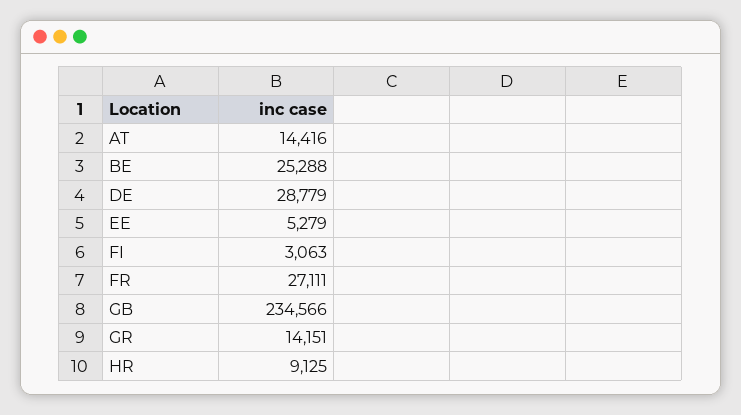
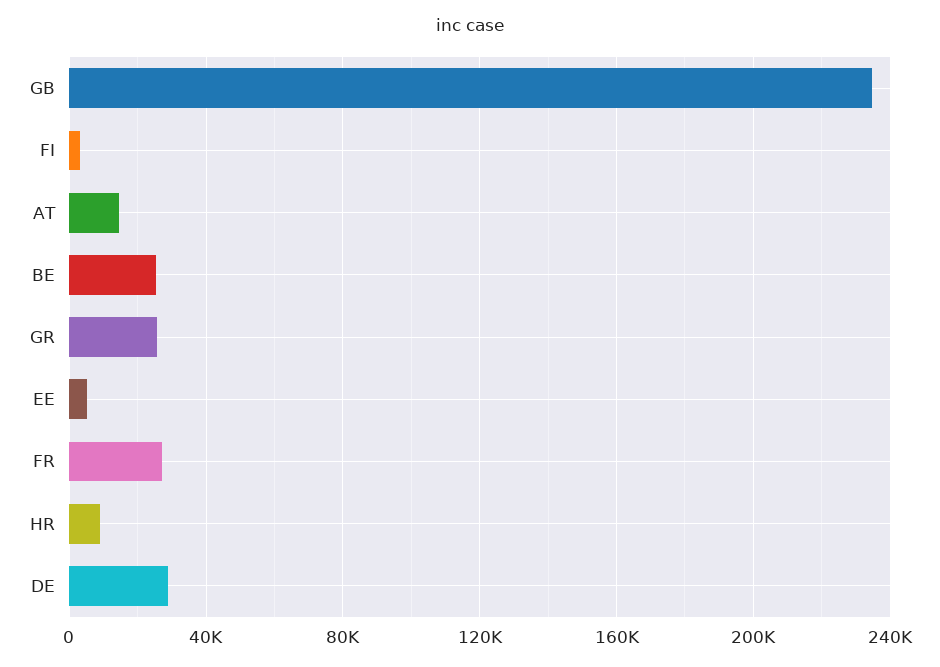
GR: 14151 -> 25000

